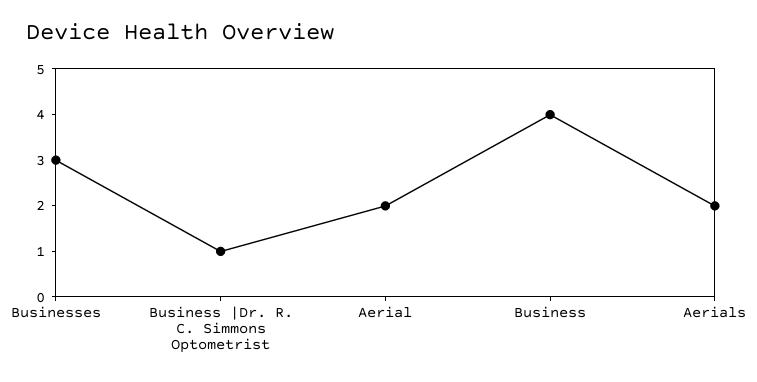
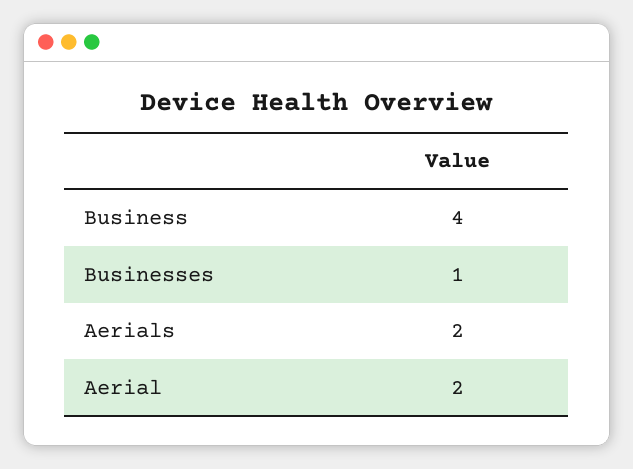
Businesses: 3 -> 1
Business |Dr. R. C. Simmons Optometrist: 1 -> none

